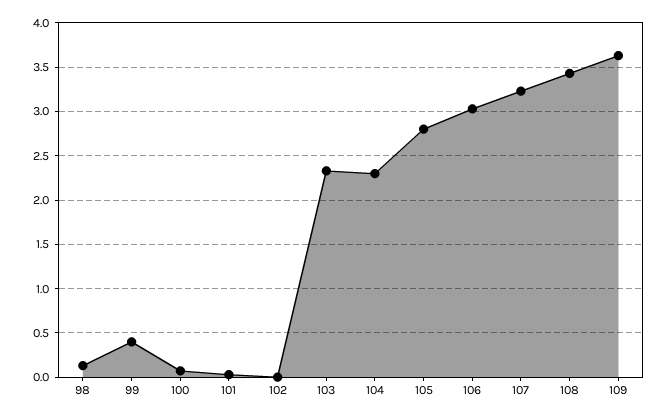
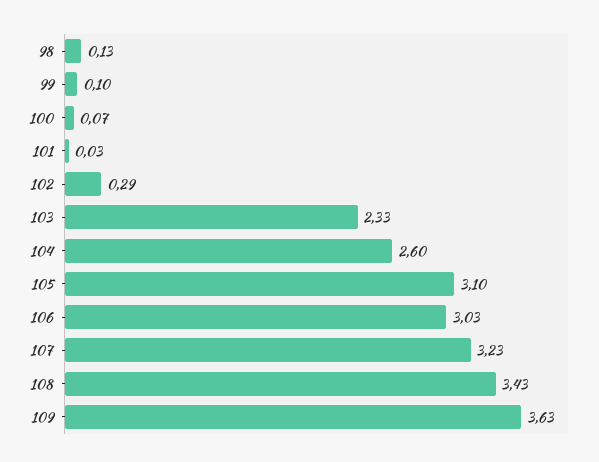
99: 0.4 -> 0.1
102: 0 -> 0.29
104: 2.3 -> 2.6
105: 2.8 -> 3.1

